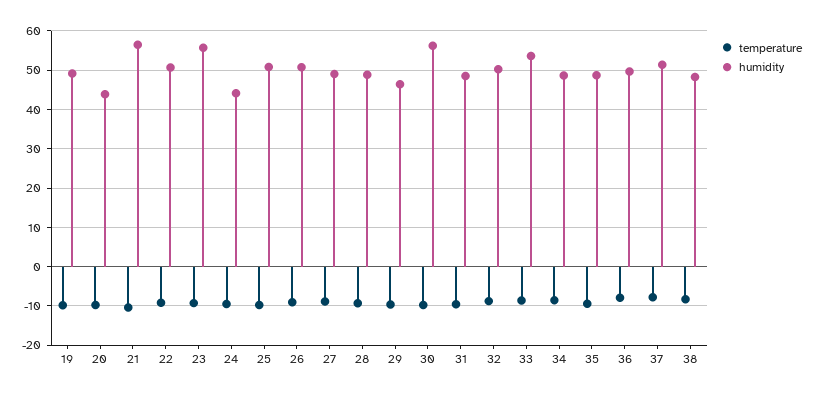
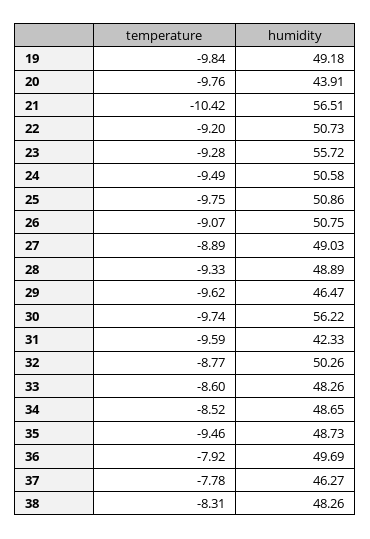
humidity, 24: 44 -> 50.58
humidity, 31: 48 -> 42.33
humidity, 33: 54 -> 48.26
humidity, 37: 52 -> 46.27

